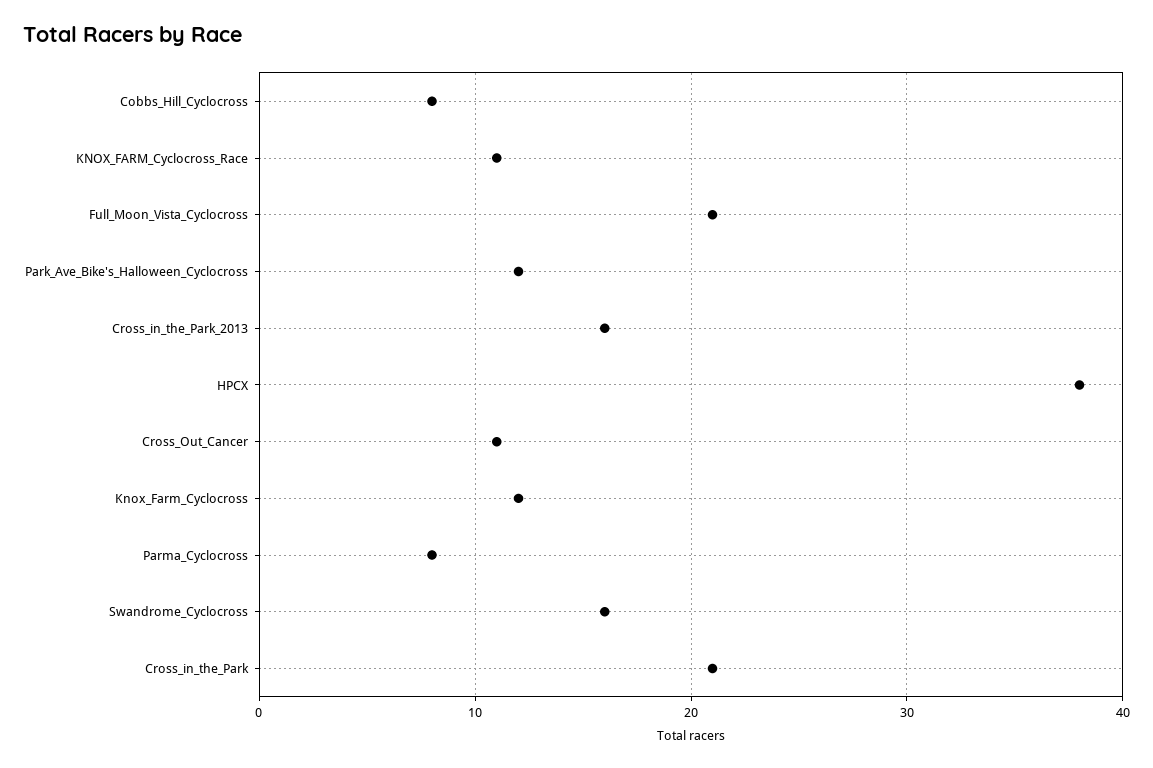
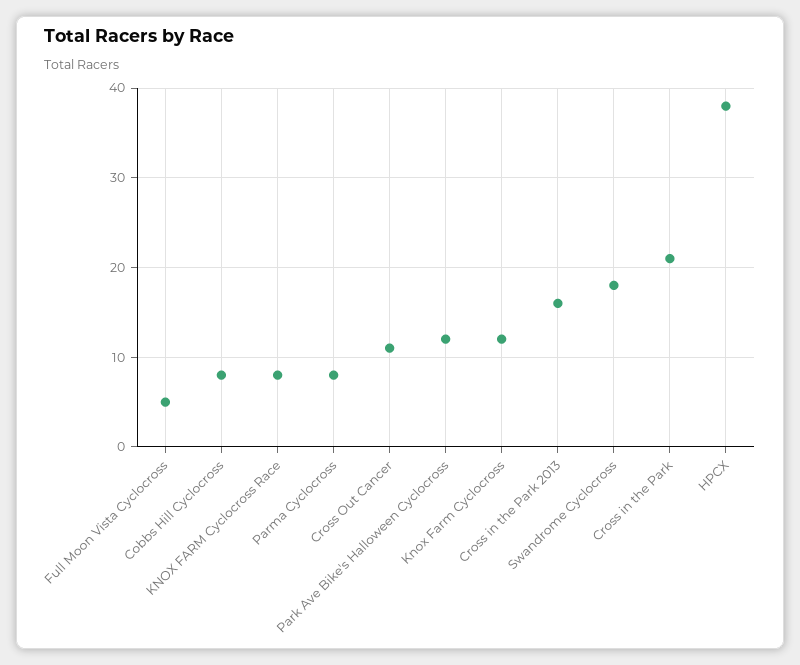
KNOX_FARM_Cyclocross_Race: 11 -> 8
Full_Moon_Vista_Cyclocross: 21 -> 5
Swandrome_Cyclocross: 16 -> 18

